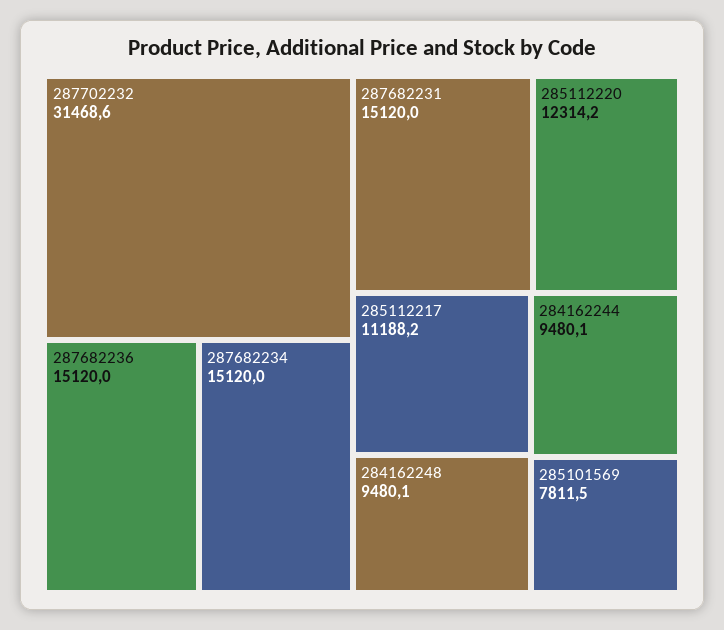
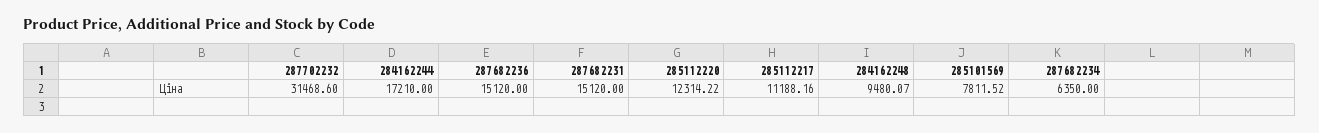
287682234: 15120 -> 6350
284162244: 9480.1 -> 17210

